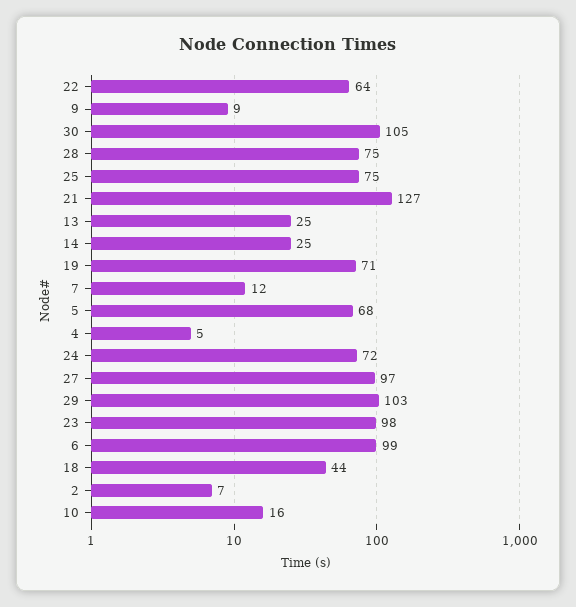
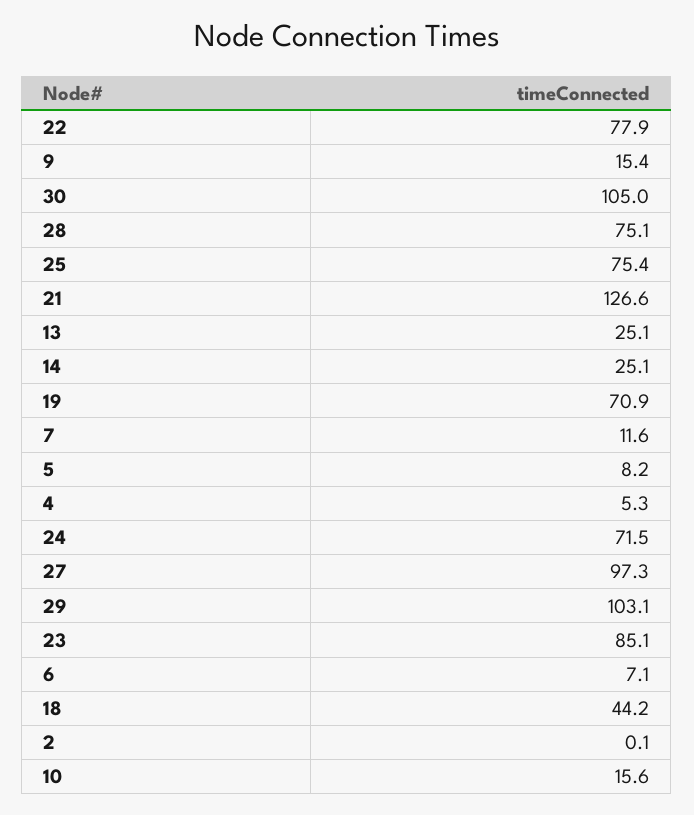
22: 64 -> 77.9
9: 9 -> 15.4
5: 68 -> 8.2
23: 98 -> 85.1
6: 99 -> 7.1
2: 7 -> 0.1

